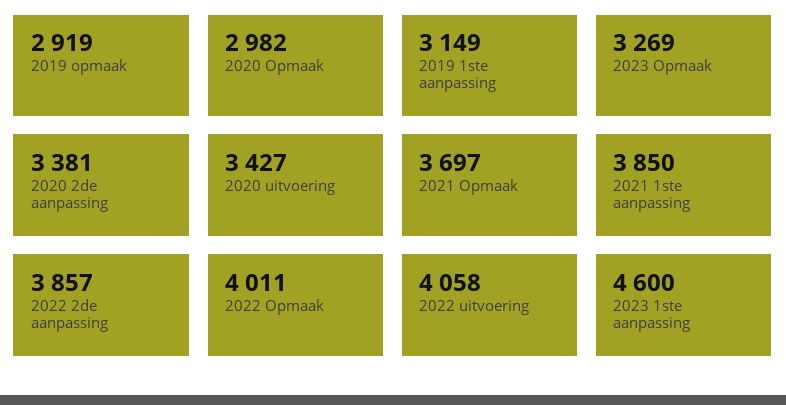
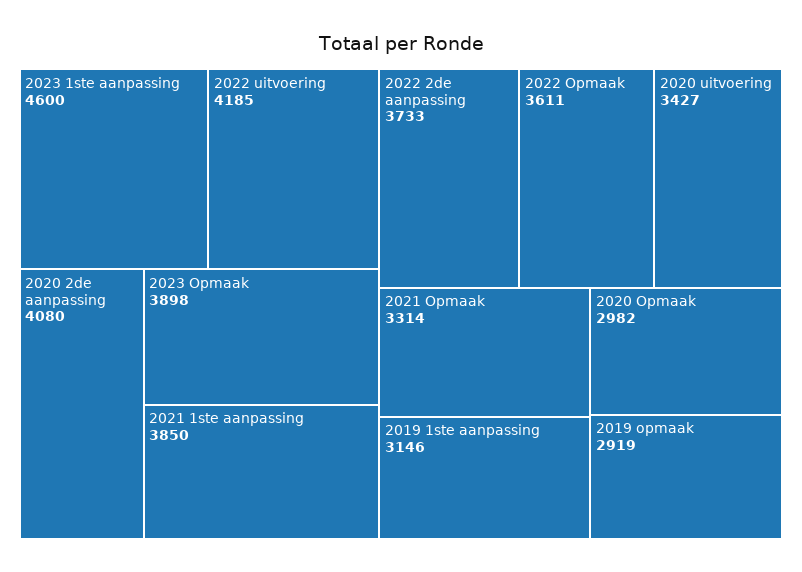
2019 1ste aanpassing: 3149 -> 3146
2023 Opmaak: 3269 -> 3898
2020 2de aanpassing: 3381 -> 4080
2021 Opmaak: 3697 -> 3314
2022 2de aanpassing: 3857 -> 3733
2022 Opmaak: 4011 -> 3611
2022 uitvoering: 4058 -> 4185

